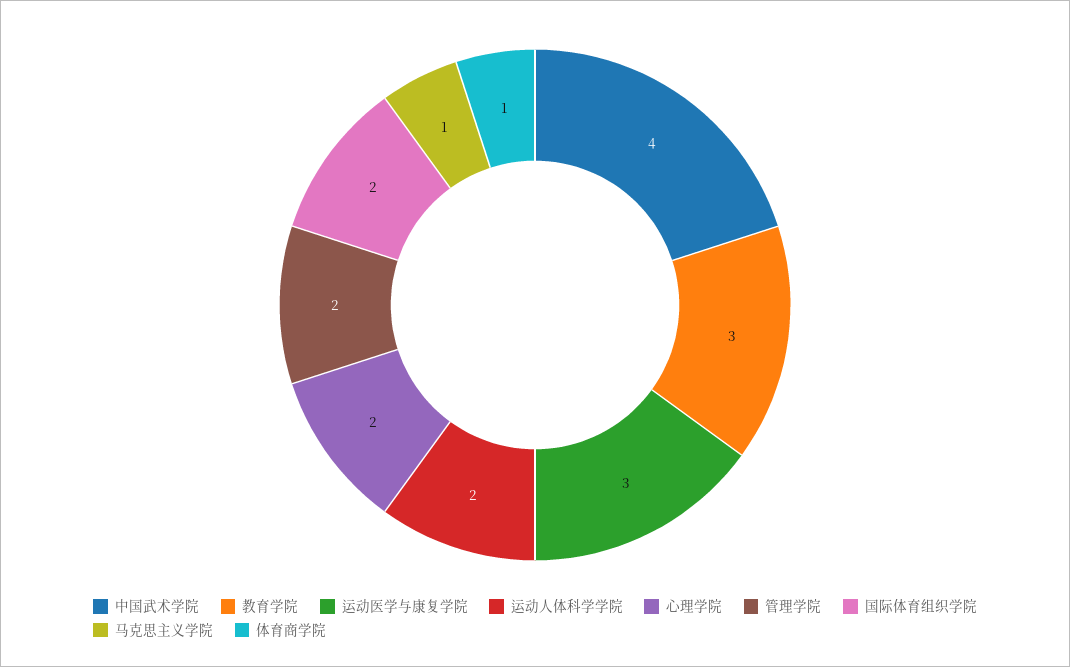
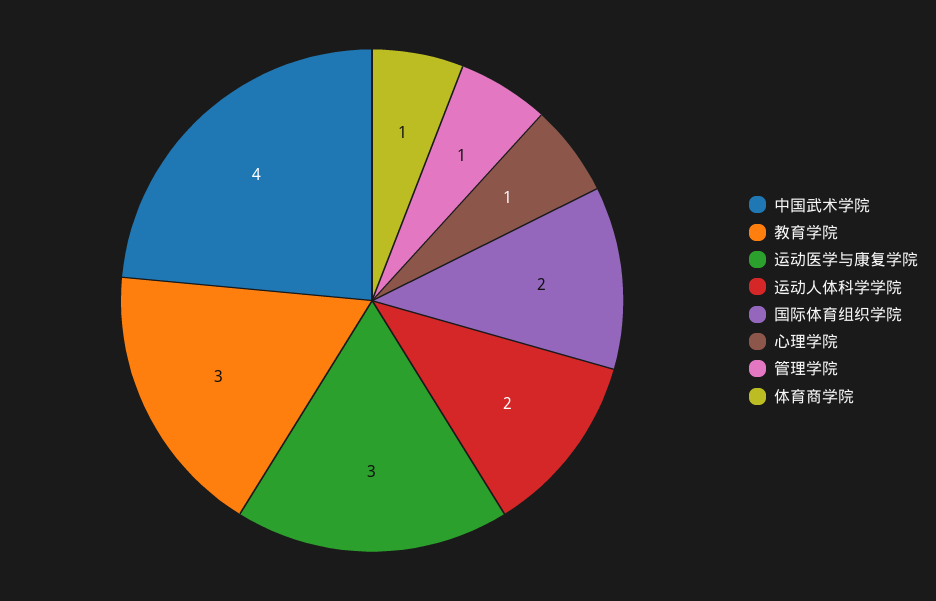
心理学院: 2 -> 1
管理学院: 2 -> 1
马克思主义学院: 1 -> none

